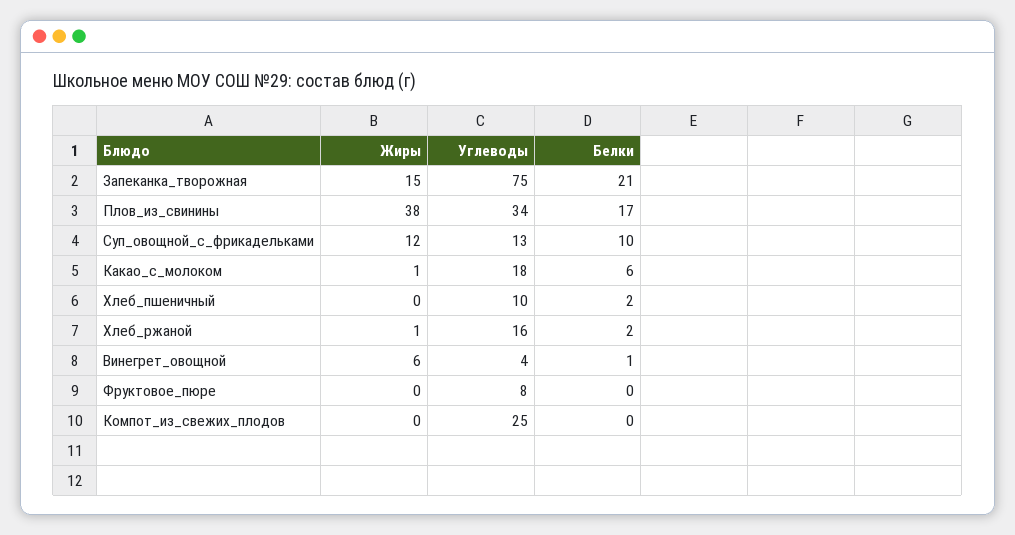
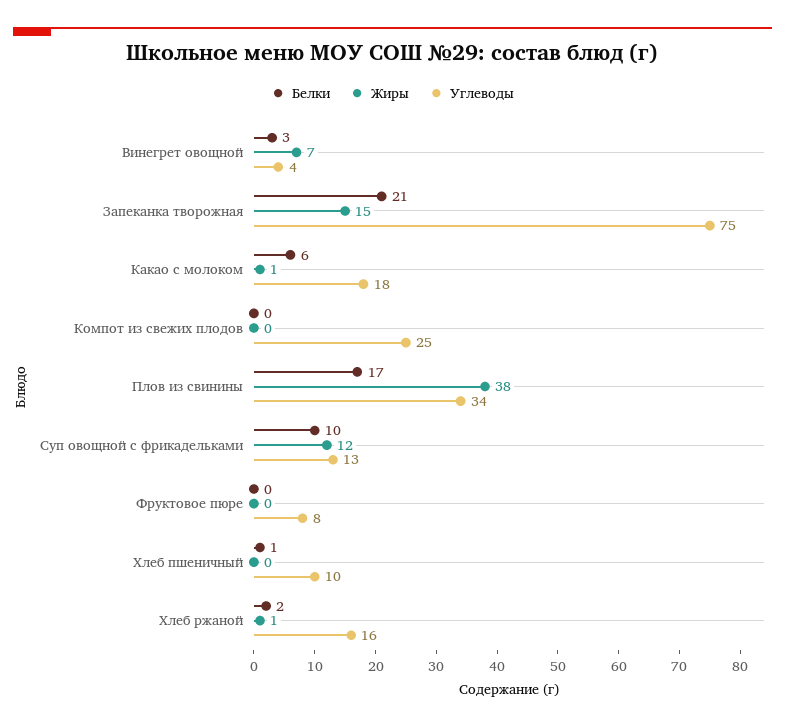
Белки, Хлеб_пшеничный: 2 -> 1
Жиры, Винегрет_овощной: 6 -> 7
Белки, Винегрет_овощной: 1 -> 3

